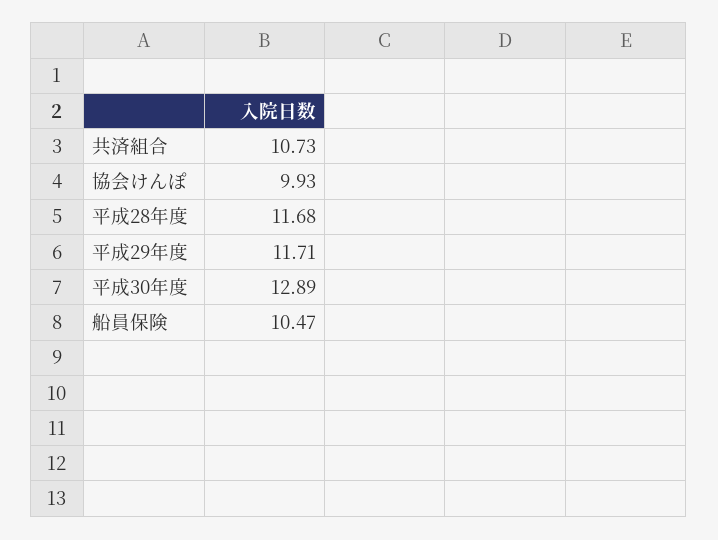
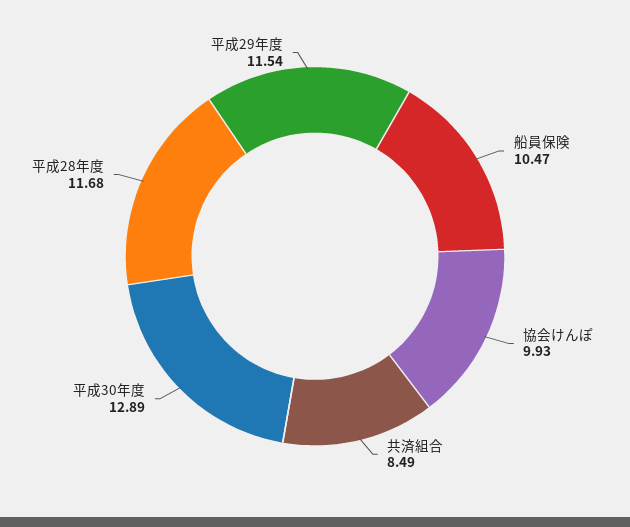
共済組合: 10.73 -> 8.49
平成29年度: 11.71 -> 11.54

